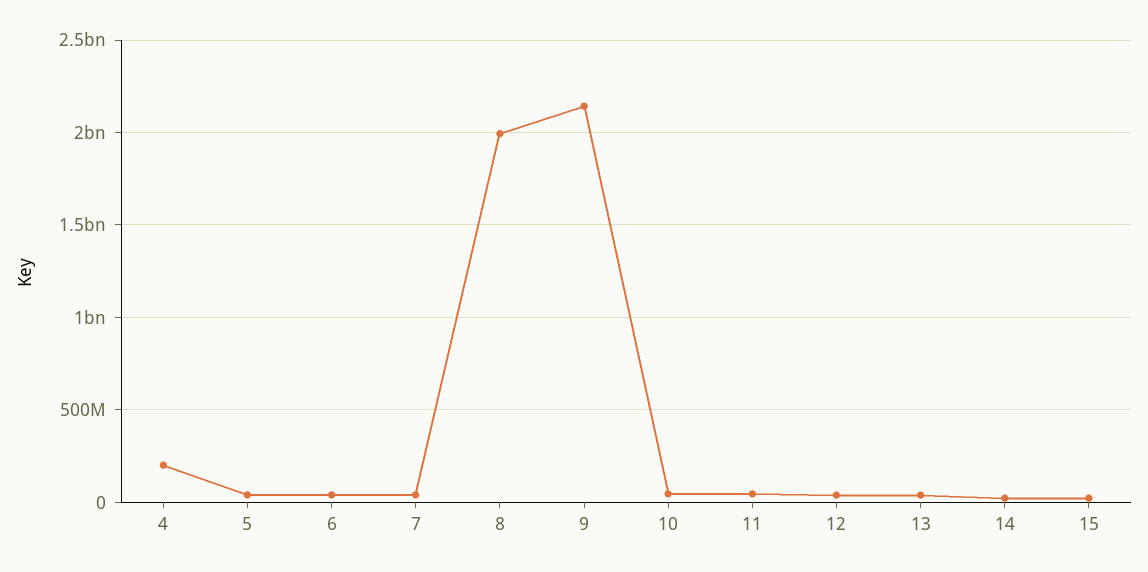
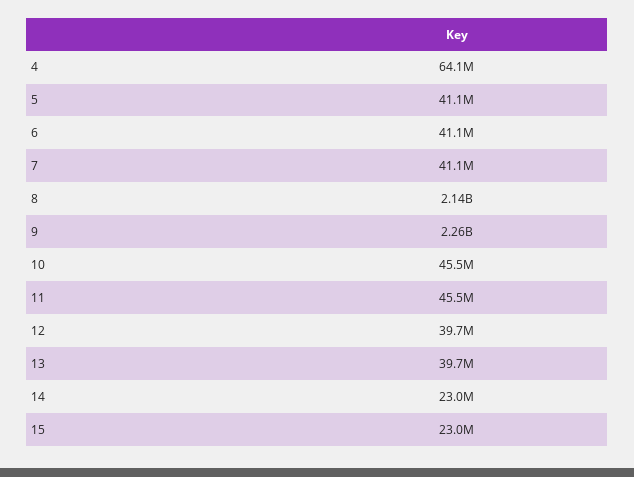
4: 200000000 -> 64100000
8: 2000000000 -> 2140000000
9: 2150000000 -> 2260000000

